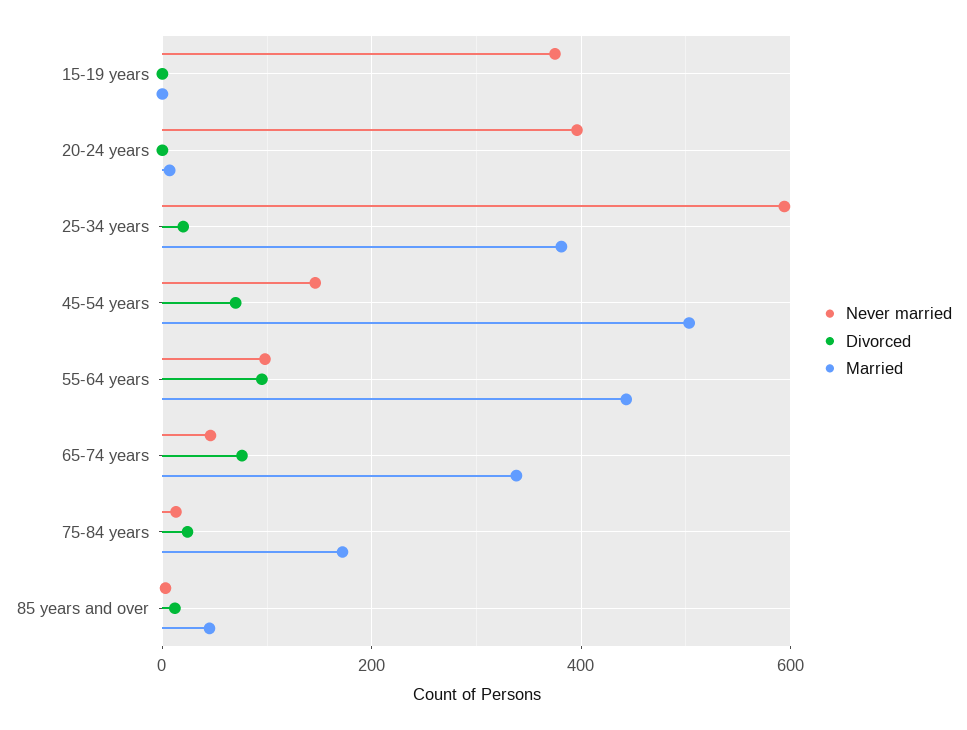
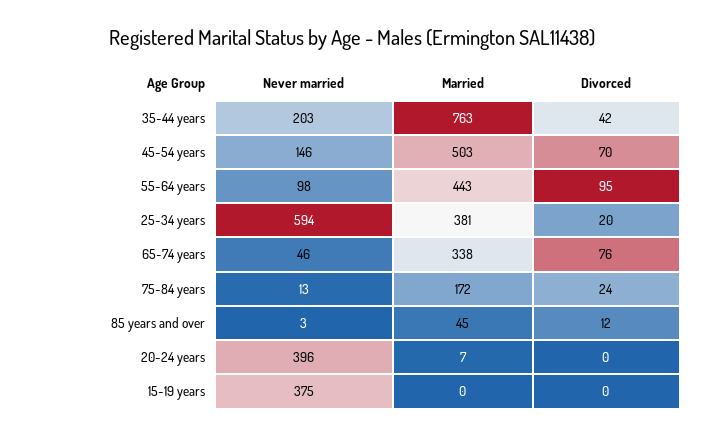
Never married, 35-44 years: none -> 203
Married, 35-44 years: none -> 763
Divorced, 35-44 years: none -> 42

